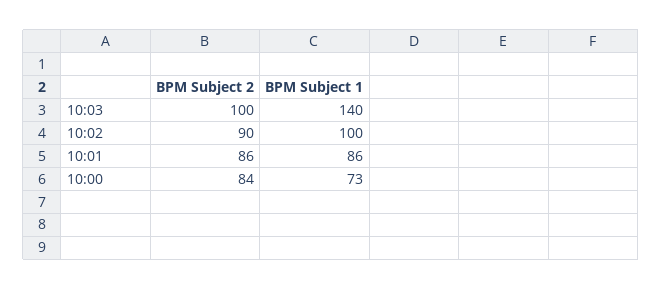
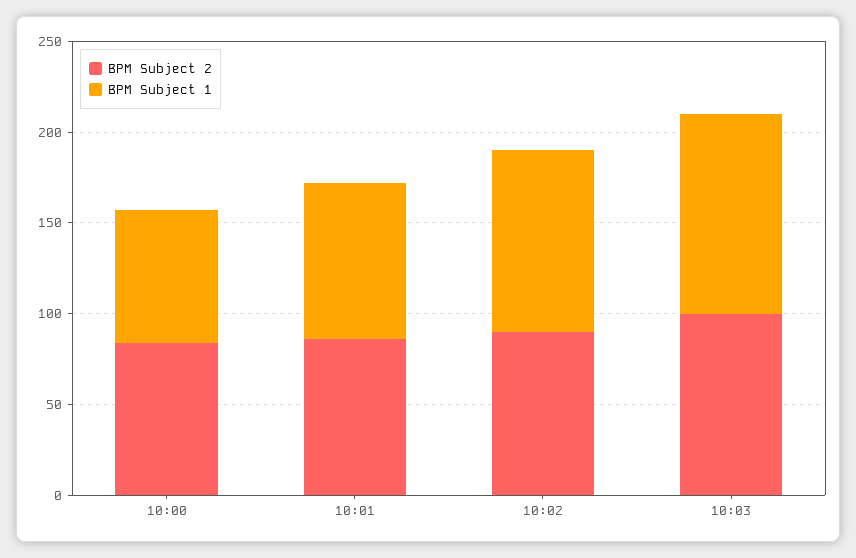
BPM Subject 1, 10:03: 140 -> 110

